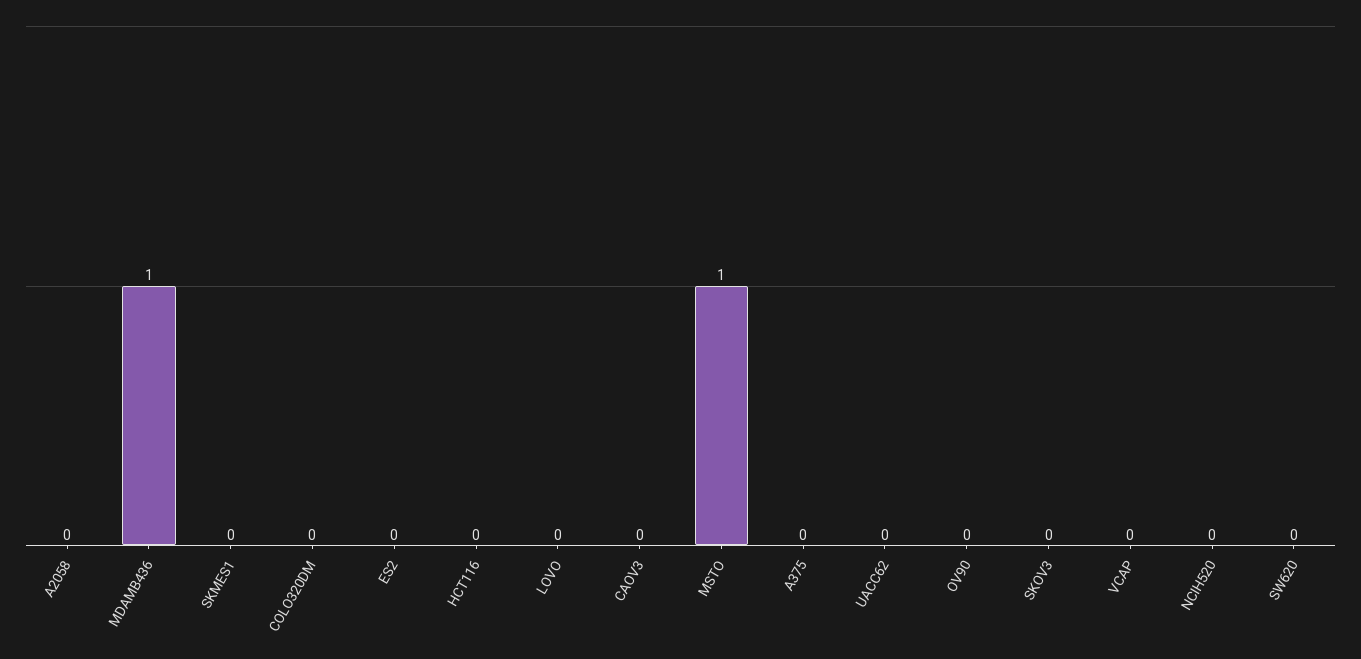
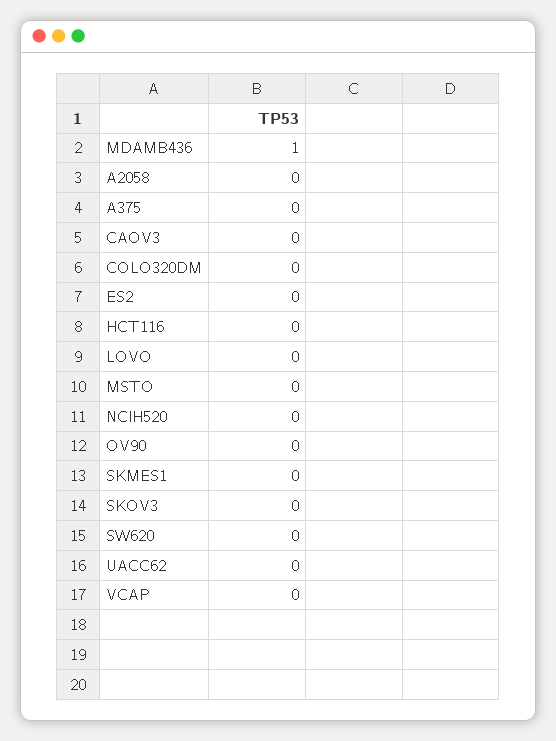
MSTO: 1 -> 0

